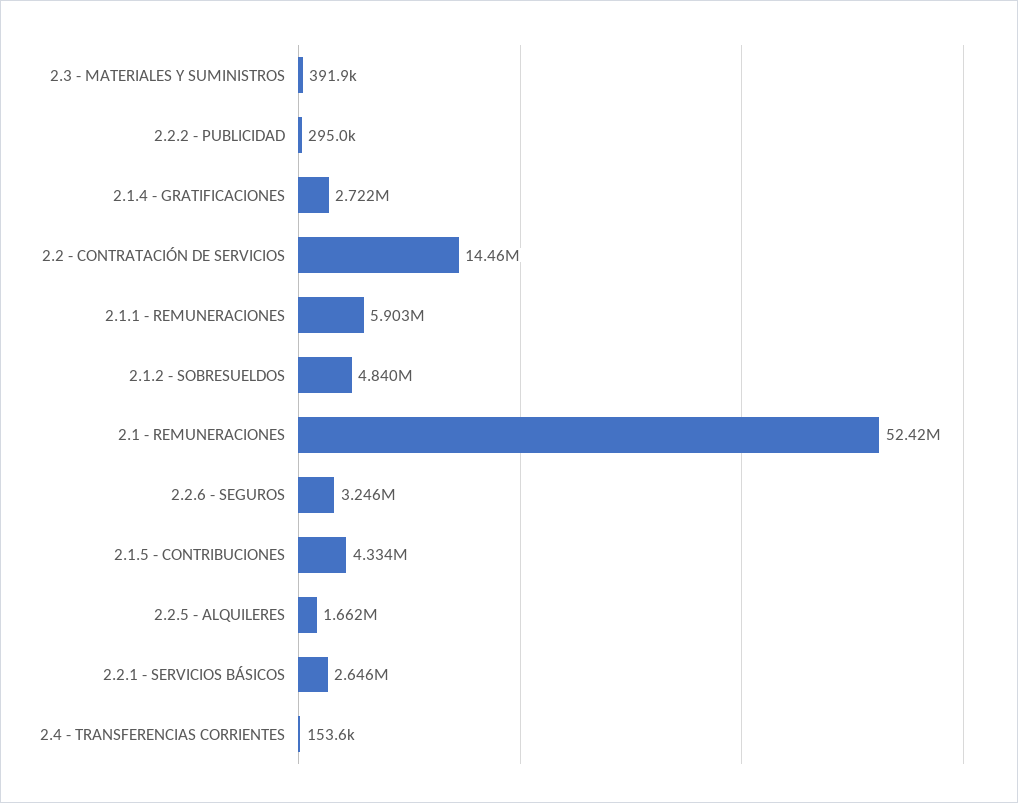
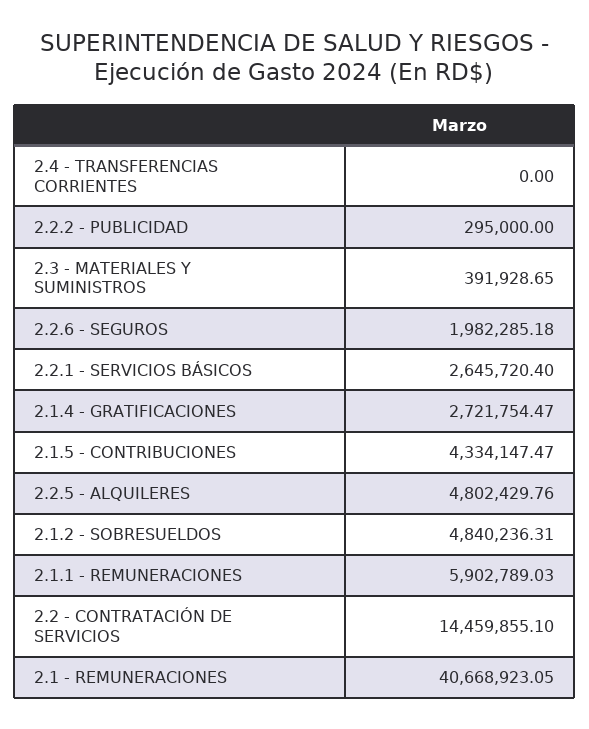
2.1 - REMUNERACIONES: 52420000 -> 40668923.05
2.2.6 - SEGUROS: 3246000 -> 1982285.18
2.2.5 - ALQUILERES: 1662000 -> 4802429.76
2.4 - TRANSFERENCIAS CORRIENTES: 153600 -> 0

